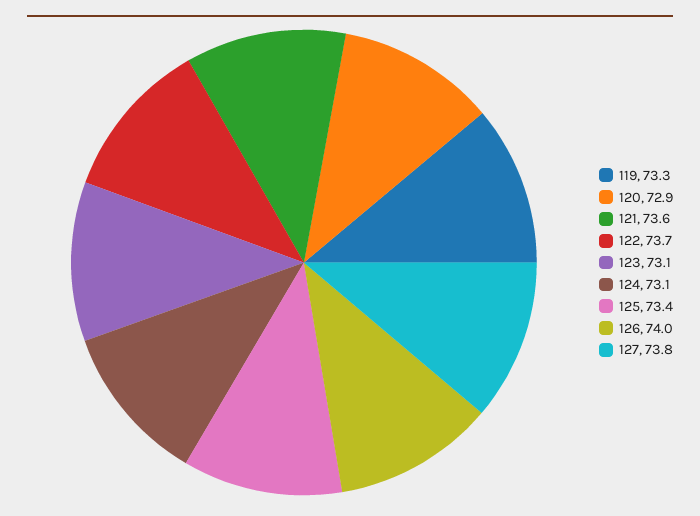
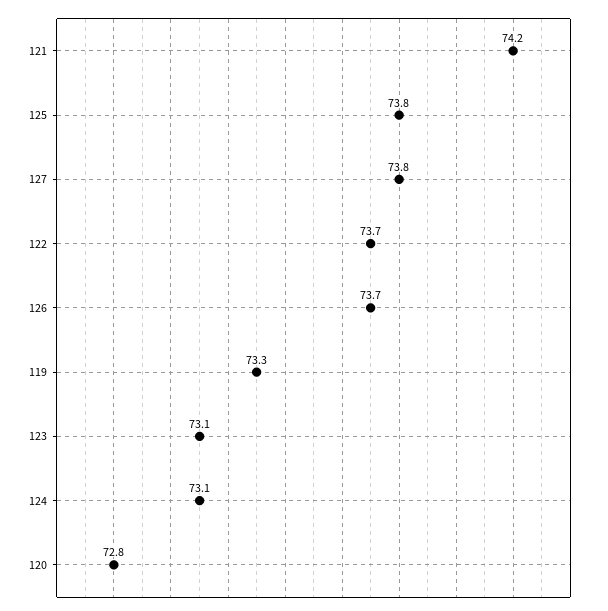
120: 72.9 -> 72.8
121: 73.6 -> 74.2
125: 73.4 -> 73.8
126: 74 -> 73.7

